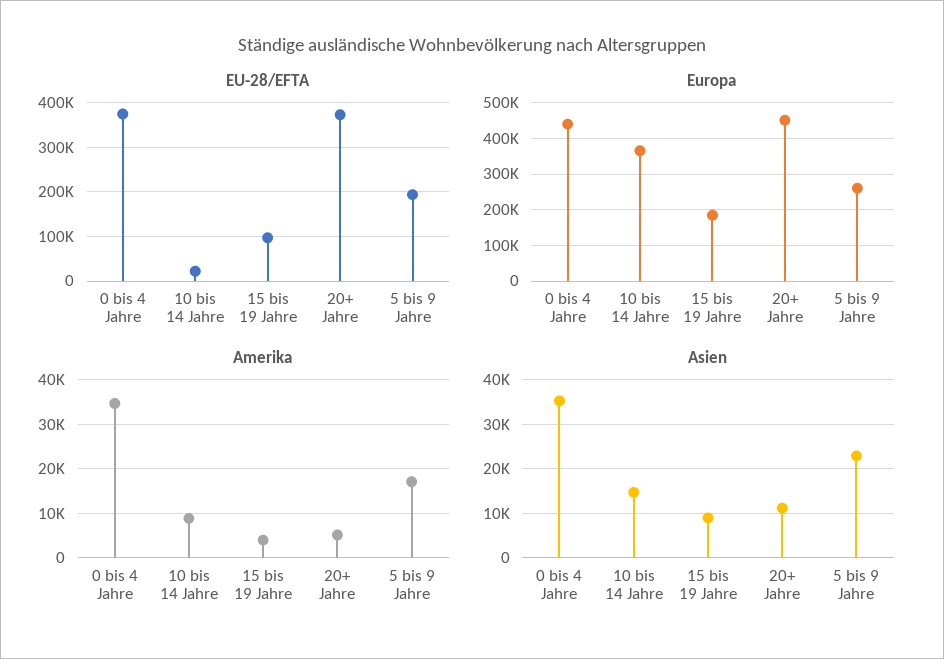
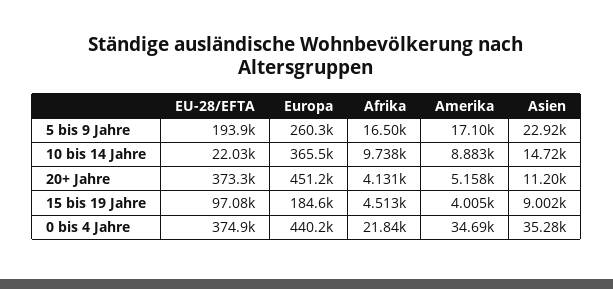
Afrika, 5 bis 9 Jahre: none -> 16500
Afrika, 10 bis 14 Jahre: none -> 9738
Afrika, 20+ Jahre: none -> 4131
Afrika, 15 bis 19 Jahre: none -> 4513
Afrika, 0 bis 4 Jahre: none -> 21840

